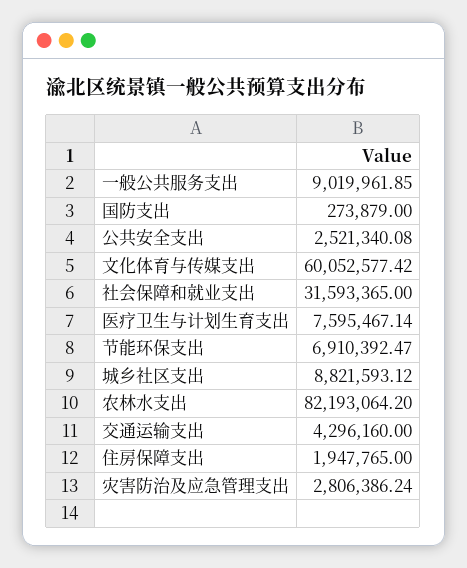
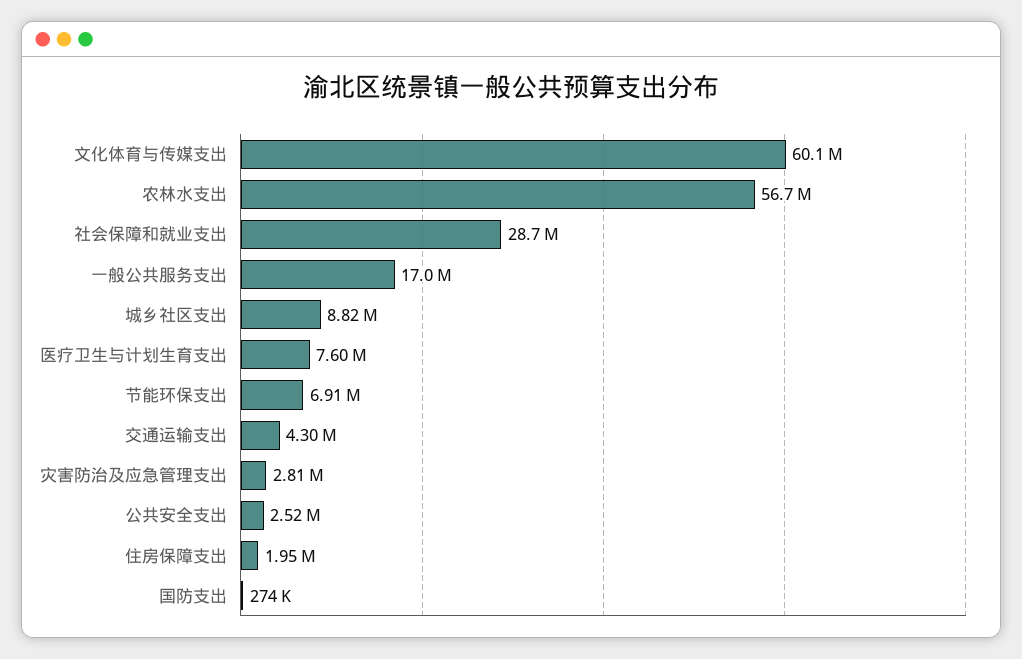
一般公共服务支出: 9019961.85 -> 17000000
社会保障和就业支出: 31593365 -> 28700000
农林水支出: 82193064.2 -> 56700000

